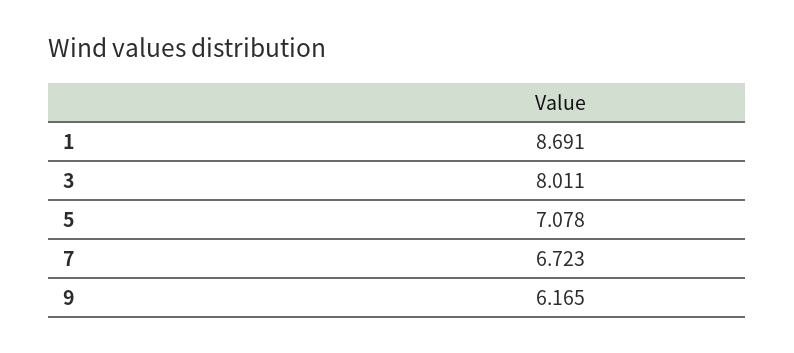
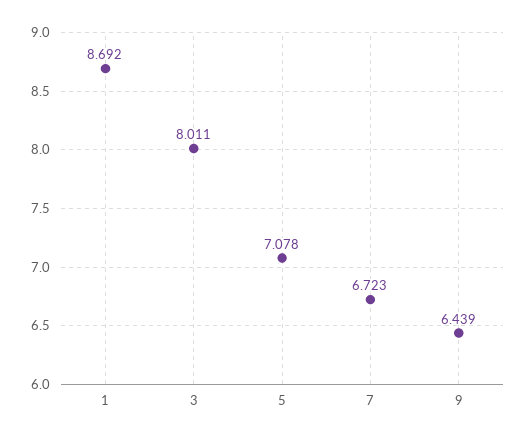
1: 8.691 -> 8.692
9: 6.165 -> 6.439

